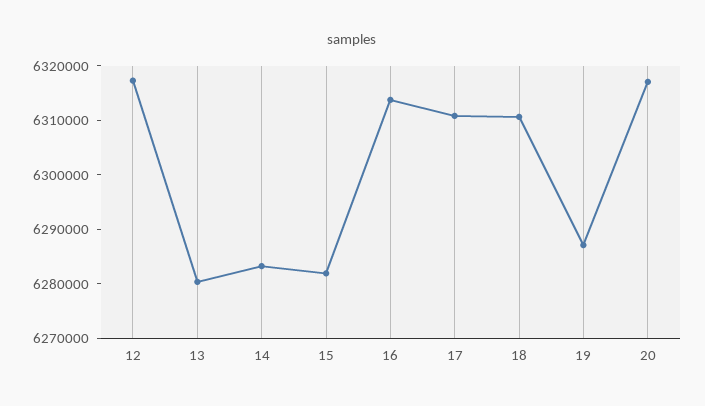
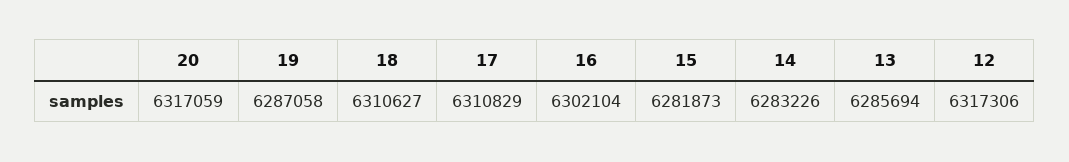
13: 6280000 -> 6285694
16: 6314000 -> 6302104

